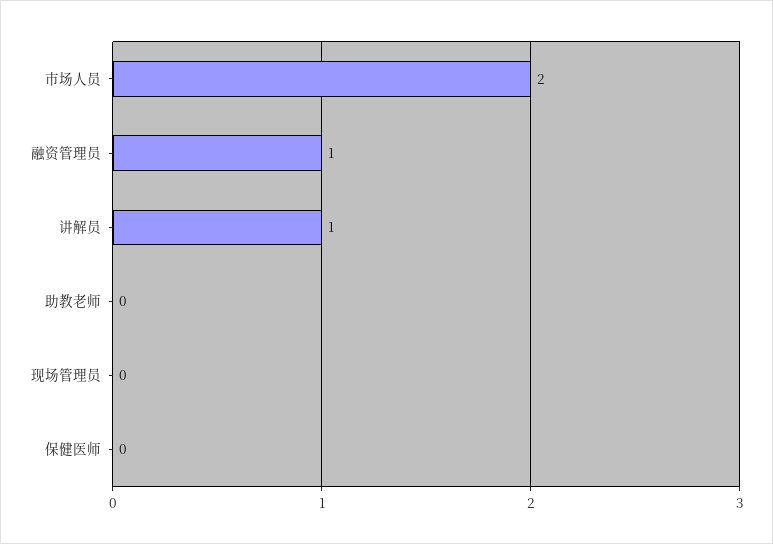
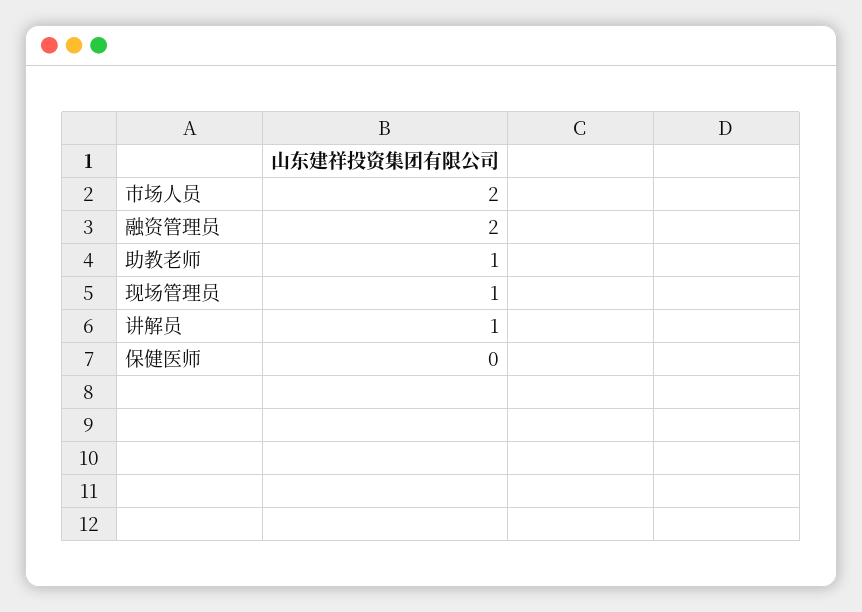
融资管理员: 1 -> 2
助教老师: 0 -> 1
现场管理员: 0 -> 1

